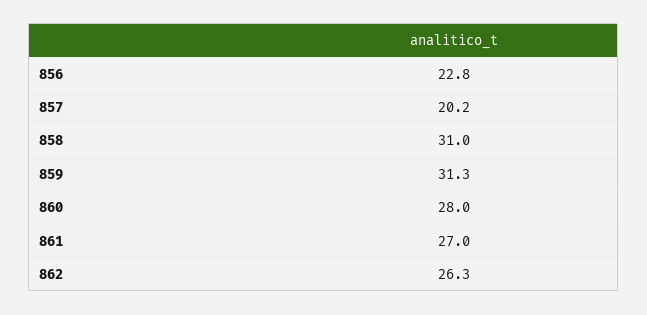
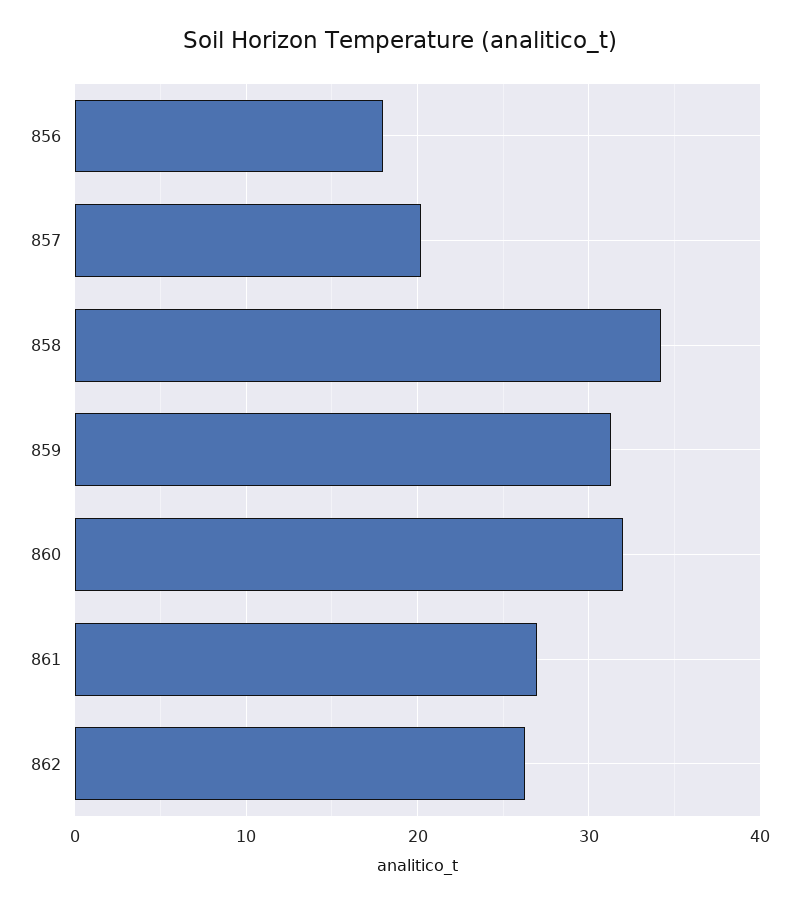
856: 22.8 -> 18
858: 31 -> 34
860: 28 -> 32

